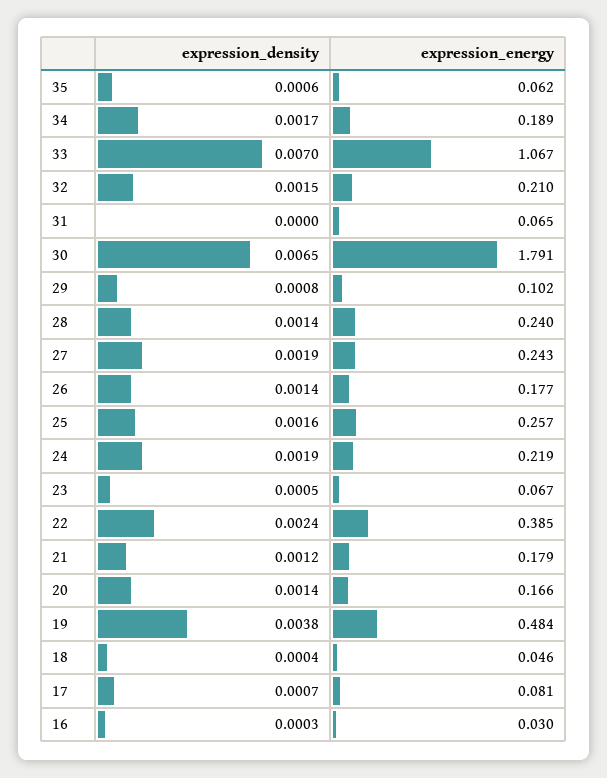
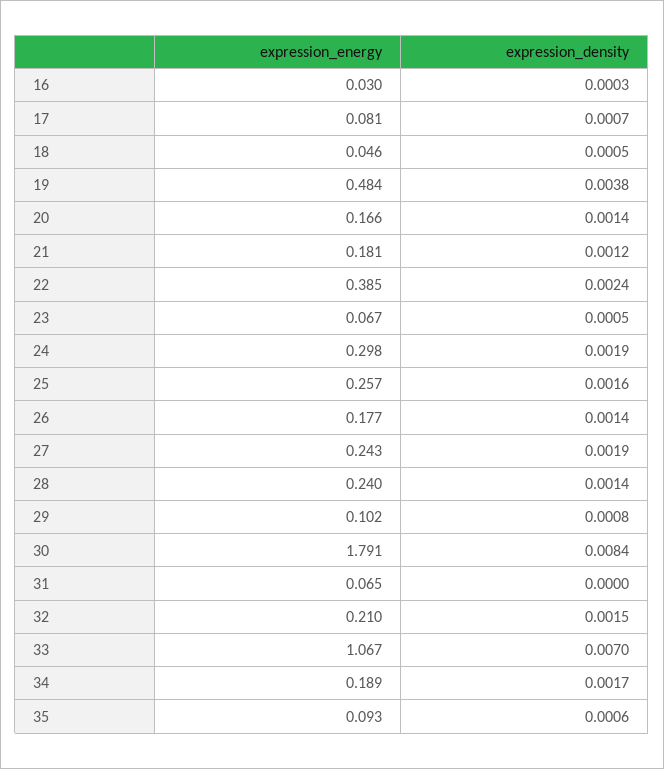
expression_energy, 35: 0.062 -> 0.093
expression_density, 30: 0.0065 -> 0.0084
expression_energy, 24: 0.219 -> 0.298
expression_energy, 21: 0.179 -> 0.181
expression_density, 18: 0.0004 -> 0.0005

